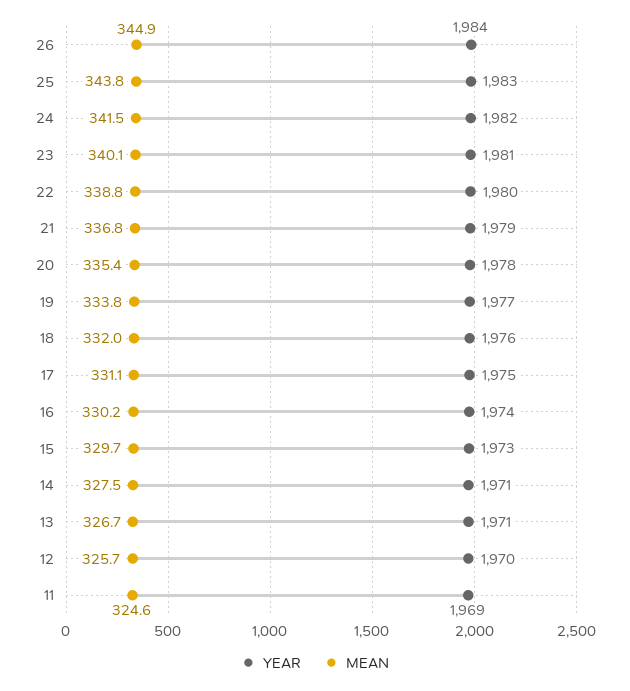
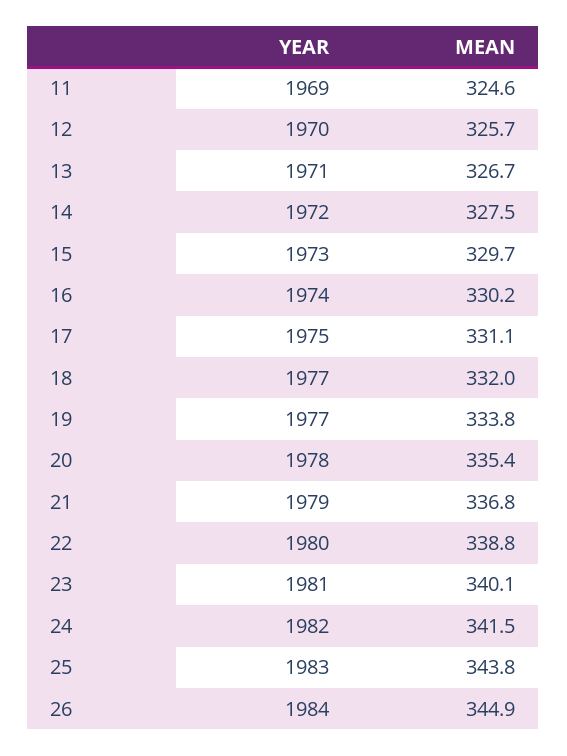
YEAR, 18: 1976 -> 1977
YEAR, 14: 1971 -> 1972

